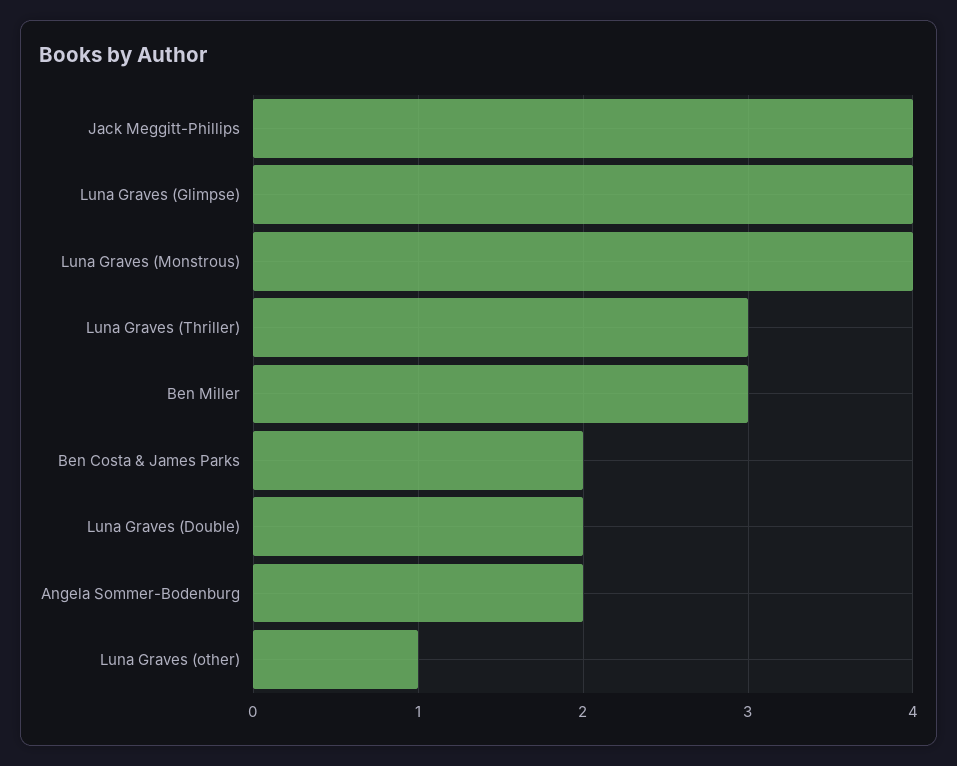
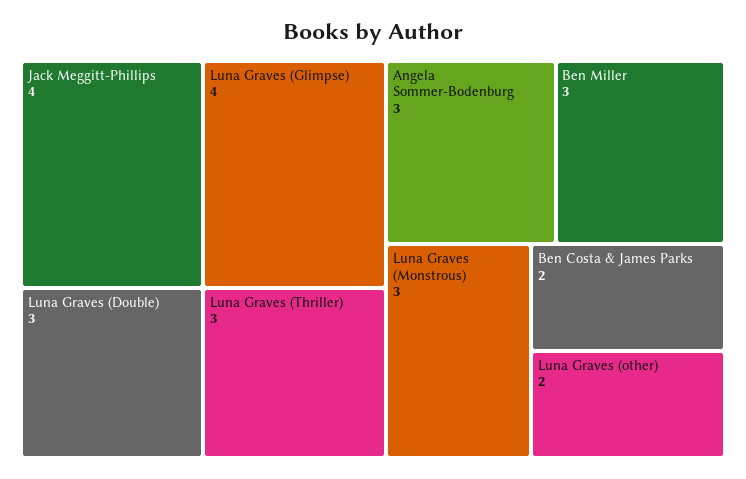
Luna Graves (Monstrous): 4 -> 3
Luna Graves (Double): 2 -> 3
Angela Sommer-Bodenburg: 2 -> 3
Luna Graves (other): 1 -> 2

